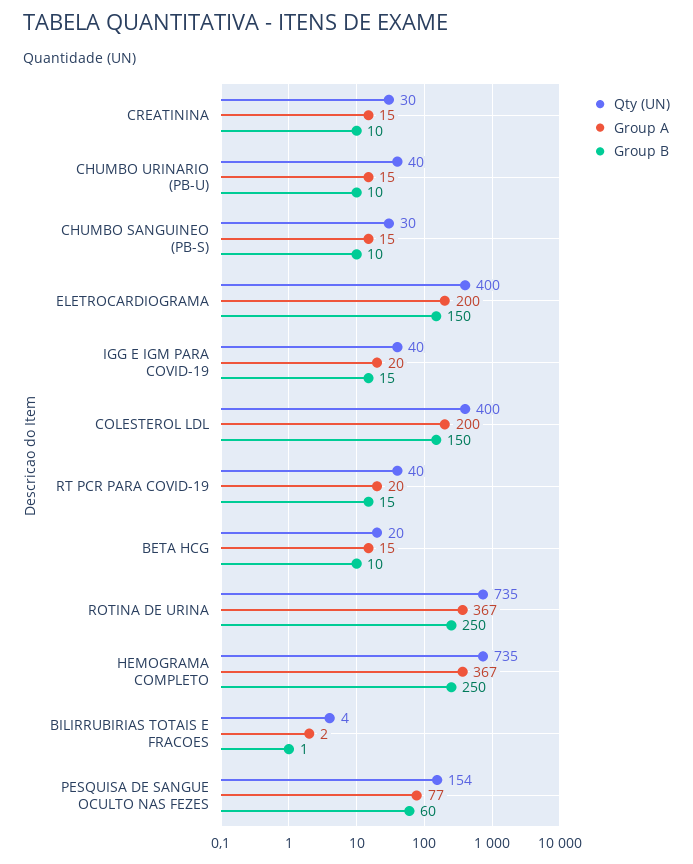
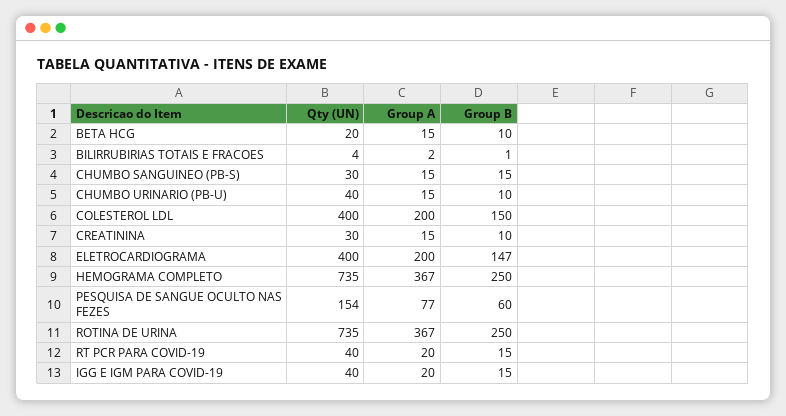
Group B, CHUMBO SANGUINEO (PB-S): 10 -> 15
Group B, ELETROCARDIOGRAMA: 150 -> 147

